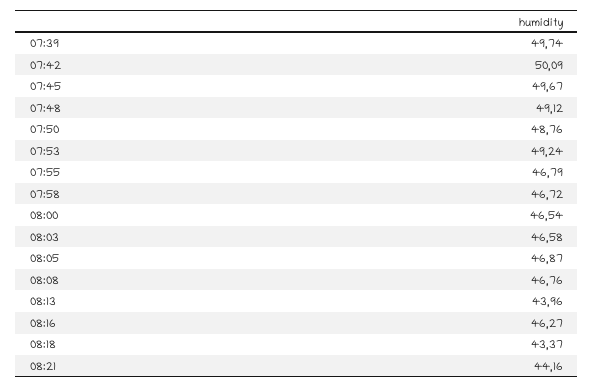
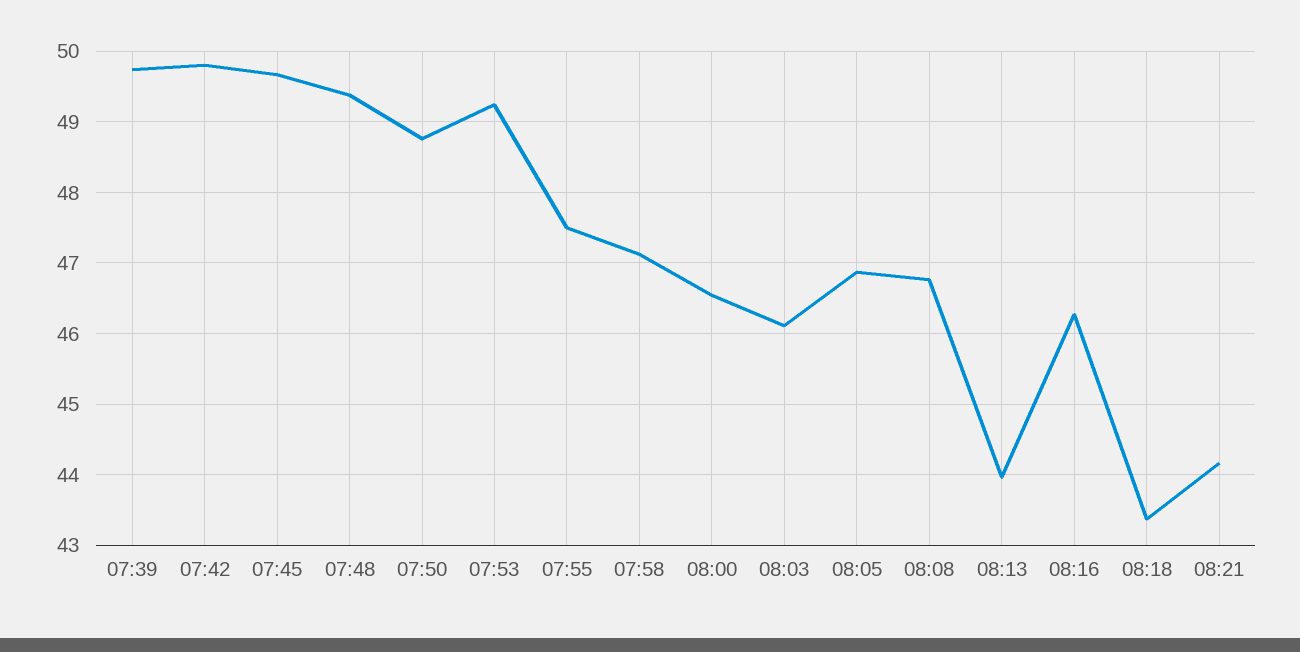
07:42: 50.09 -> 49.8
07:48: 49.12 -> 49.4
07:55: 46.79 -> 47.5
07:58: 46.72 -> 47.1
08:03: 46.58 -> 46.1

